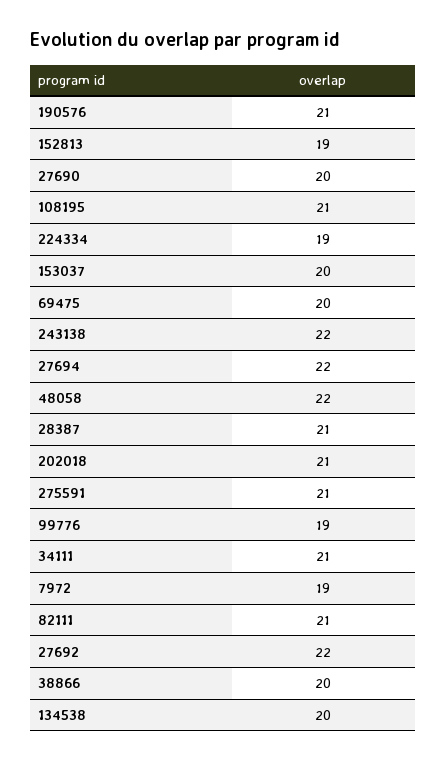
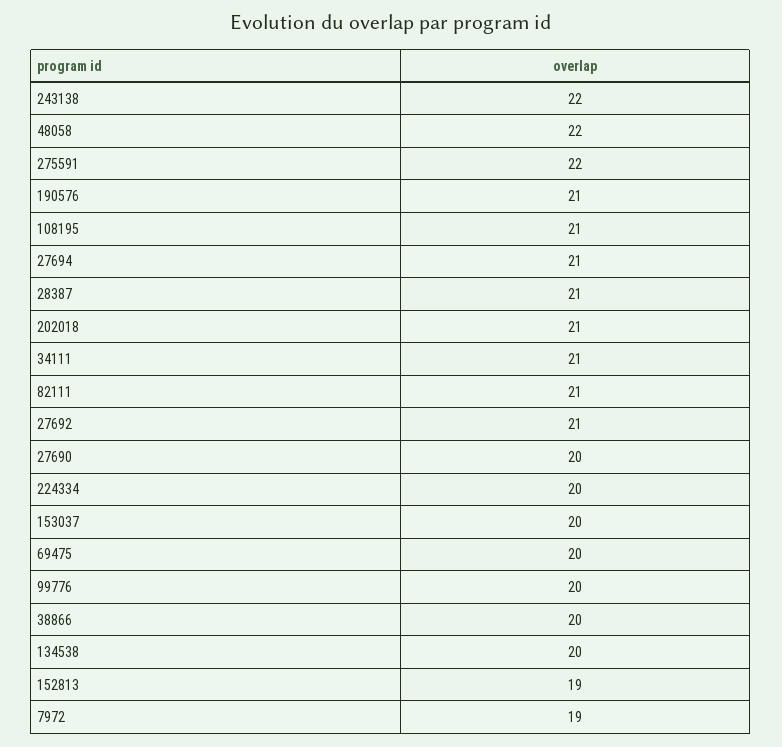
224334: 19 -> 20
27694: 22 -> 21
275591: 21 -> 22
99776: 19 -> 20
27692: 22 -> 21

